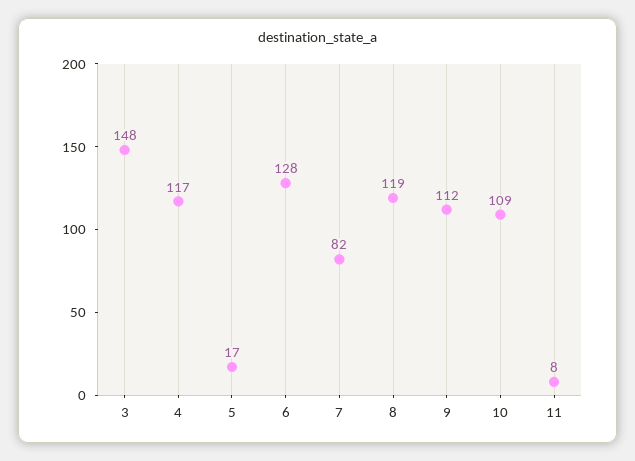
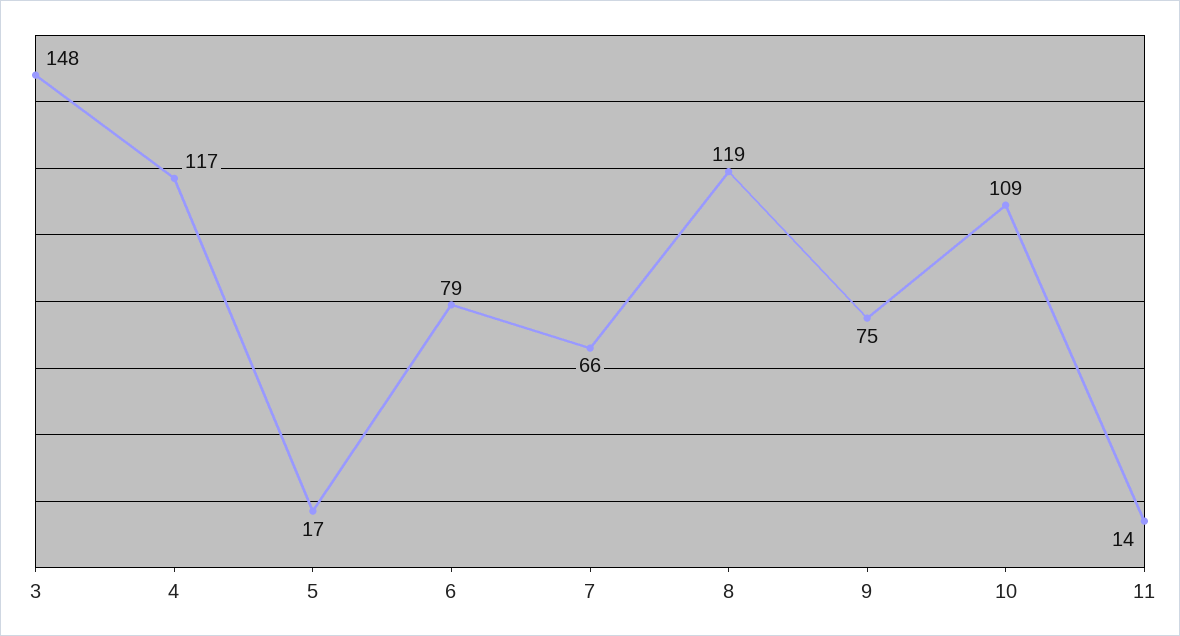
6: 128 -> 79
7: 82 -> 66
9: 112 -> 75
11: 8 -> 14

